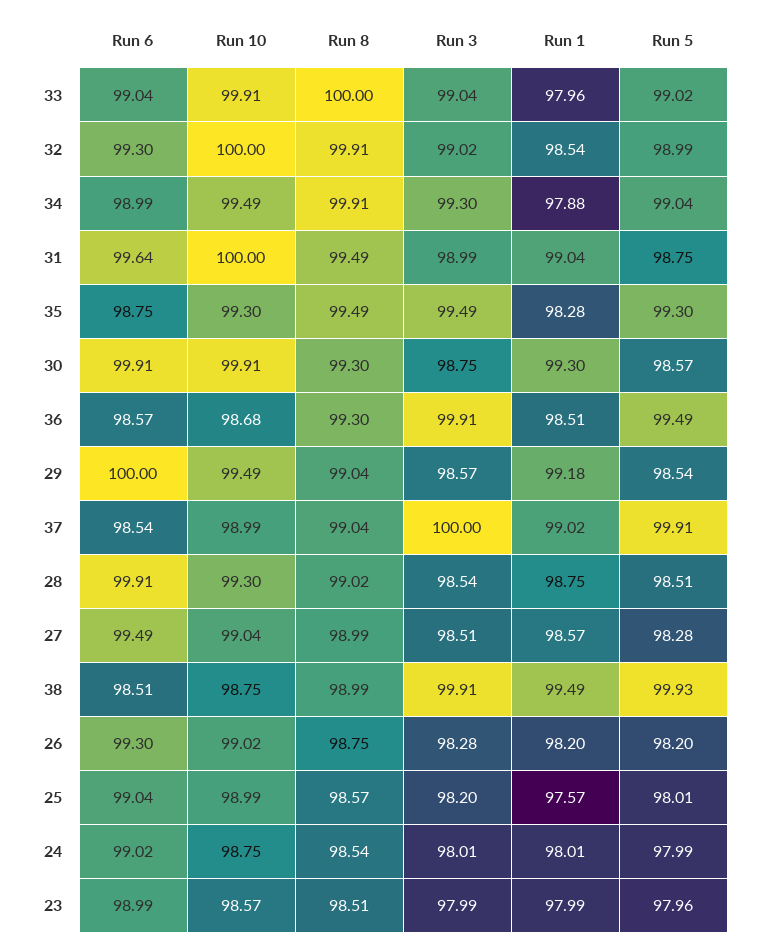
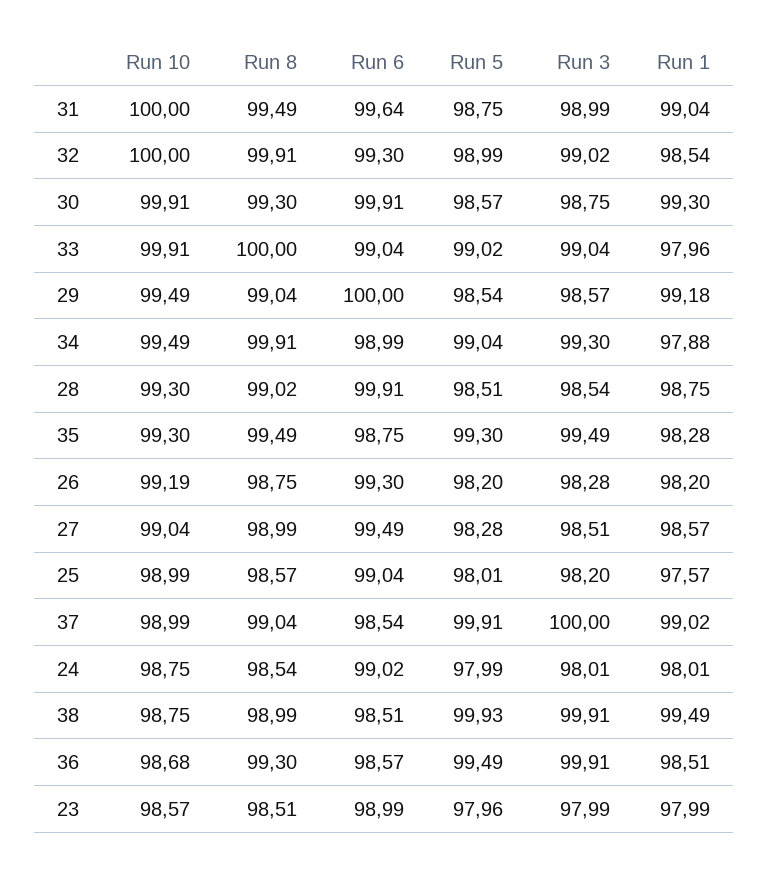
Run 10, 26: 99.02 -> 99.19

